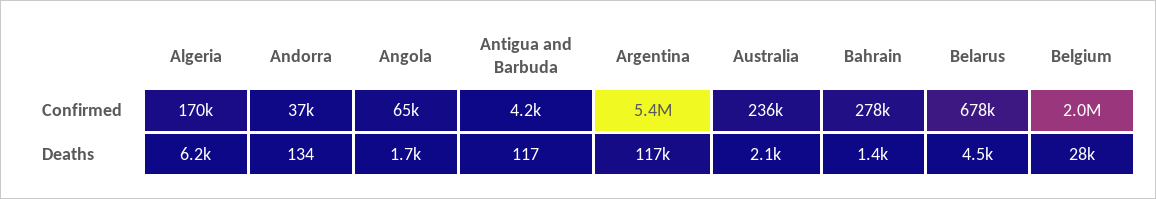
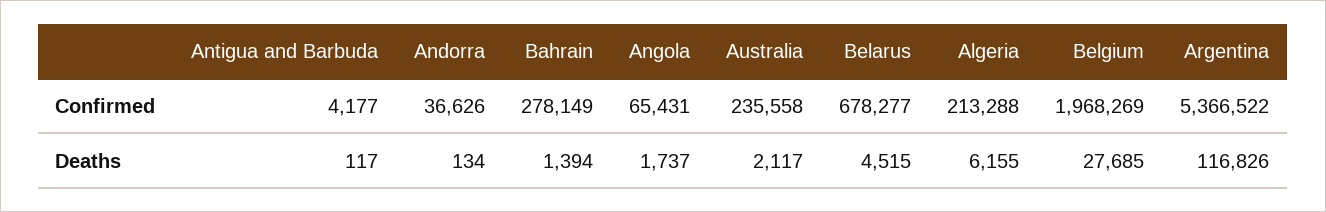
Algeria, Confirmed: 170000 -> 213288

